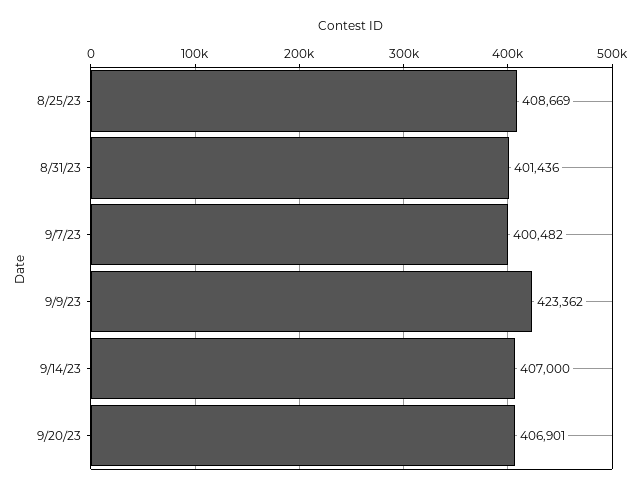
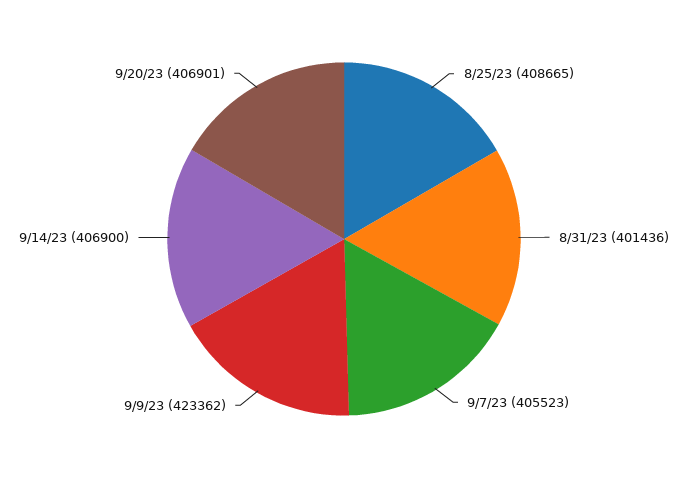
8/25/23: 408669 -> 408665
9/7/23: 400482 -> 405523
9/14/23: 407000 -> 406900

